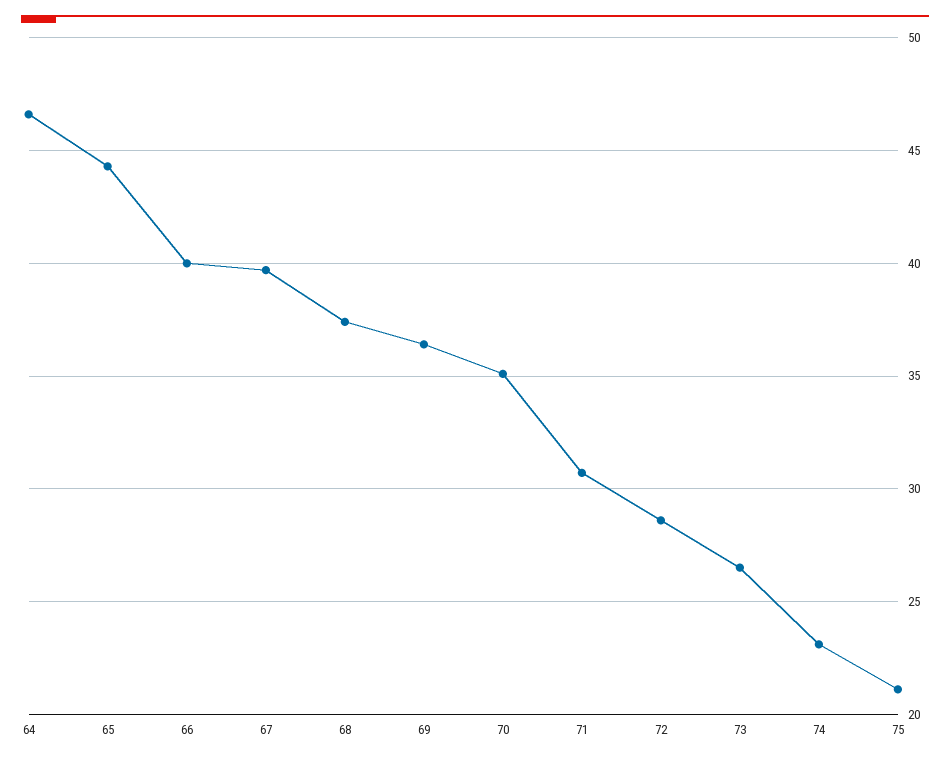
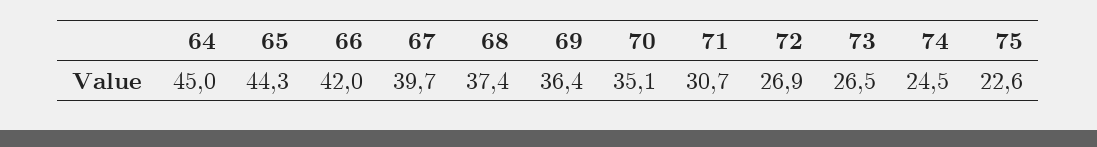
64: 46.5 -> 45
66: 40 -> 42
72: 28.5 -> 26.9
74: 23 -> 24.5
75: 21 -> 22.6

